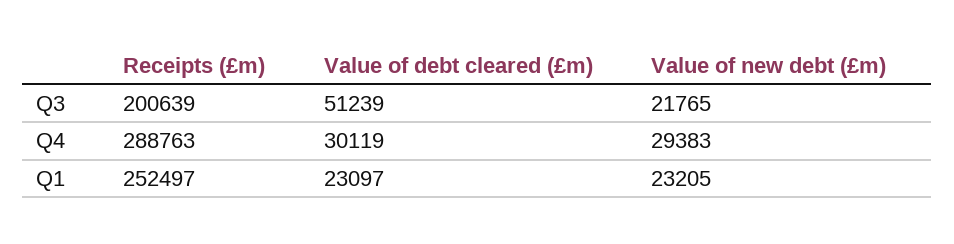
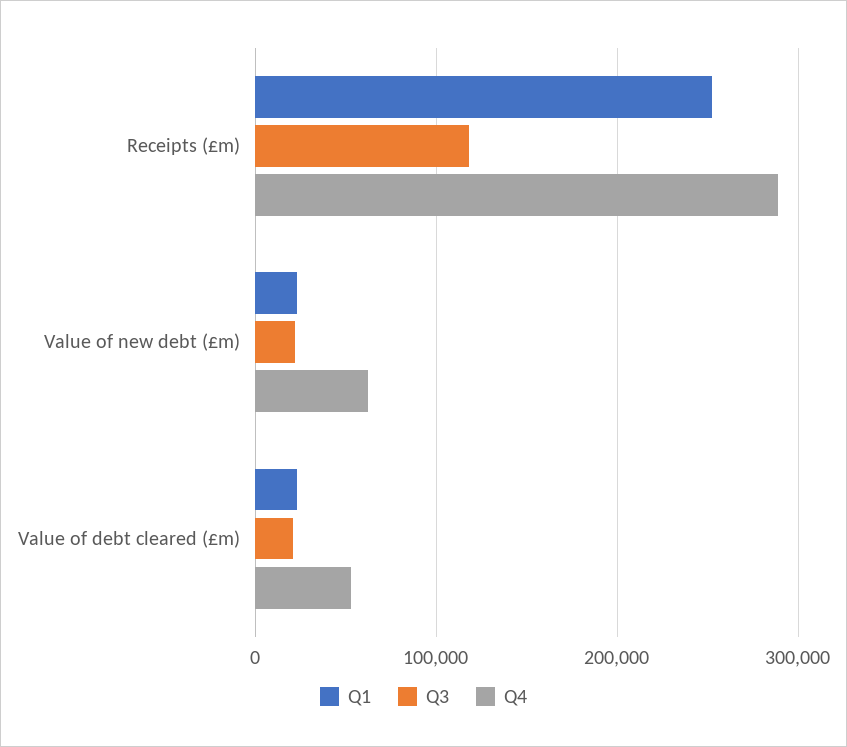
Q3, Receipts (£m): 200639 -> 120000
Q3, Value of debt cleared (£m): 51239 -> 20000
Q4, Value of debt cleared (£m): 30119 -> 50000
Q4, Value of new debt (£m): 29383 -> 60000

